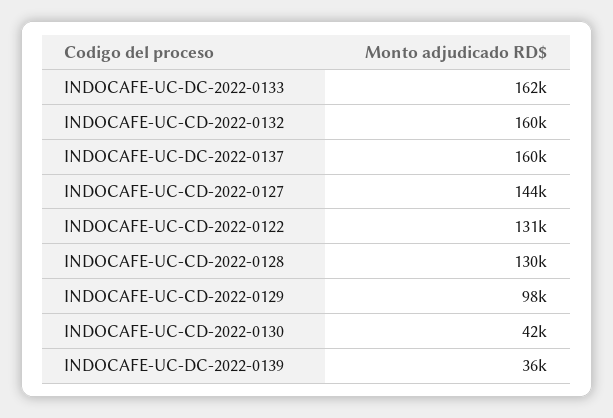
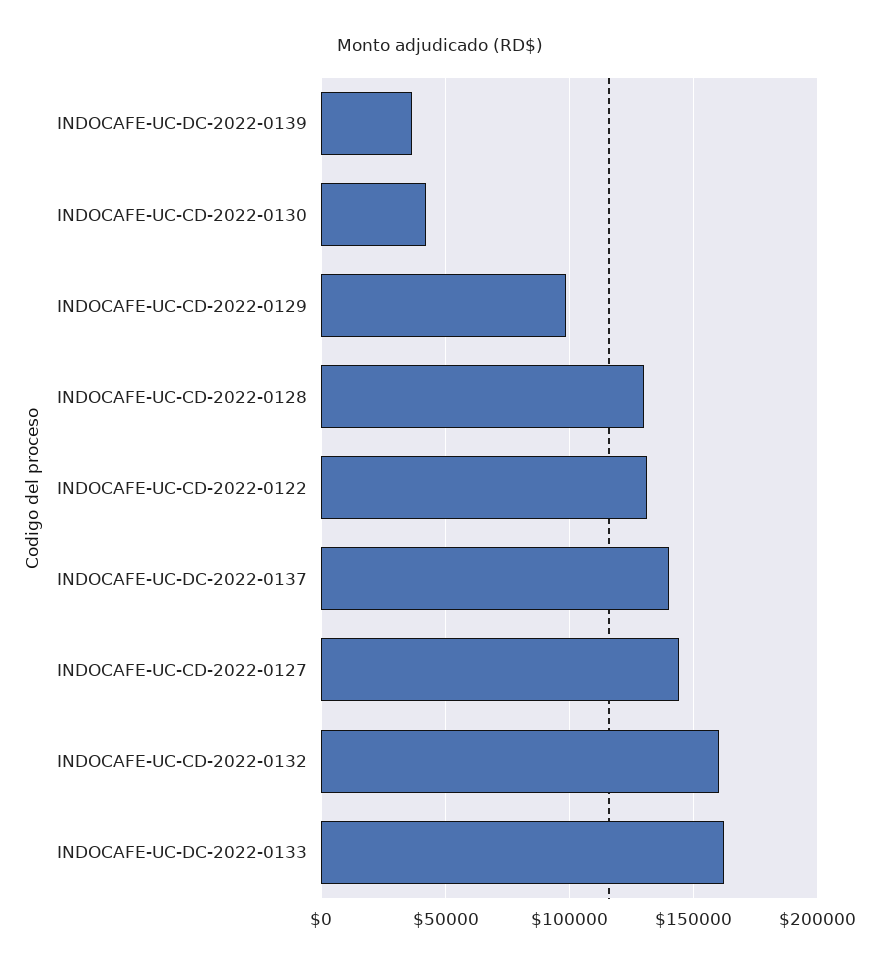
INDOCAFE-UC-DC-2022-0137: 160000 -> 140000

